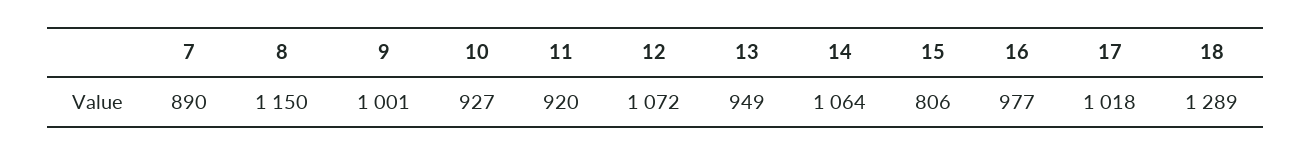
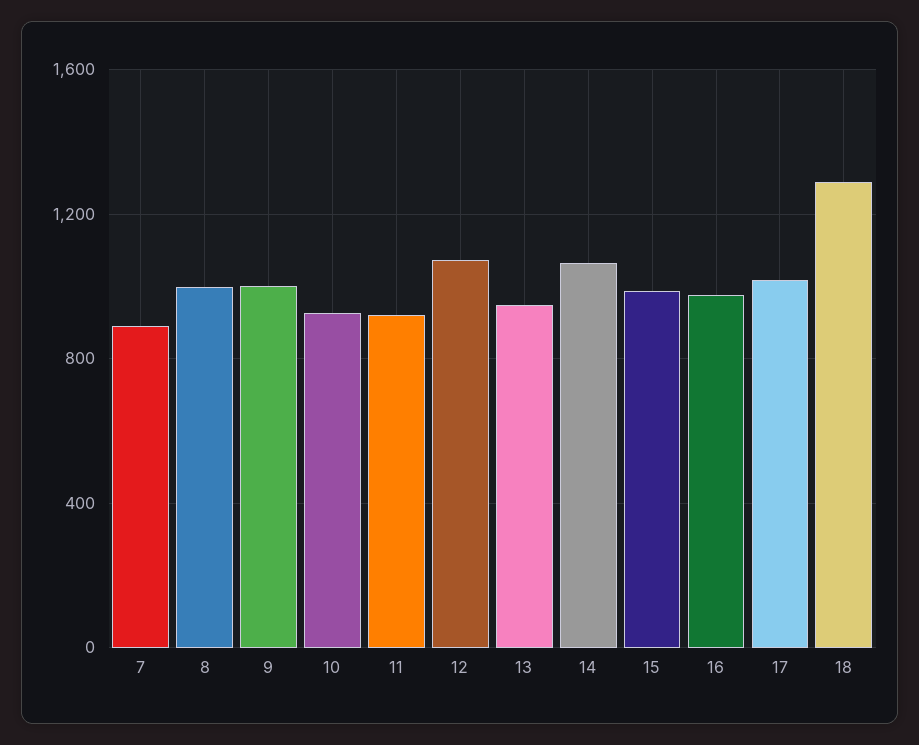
8: 1150 -> 1000
15: 806 -> 1000

